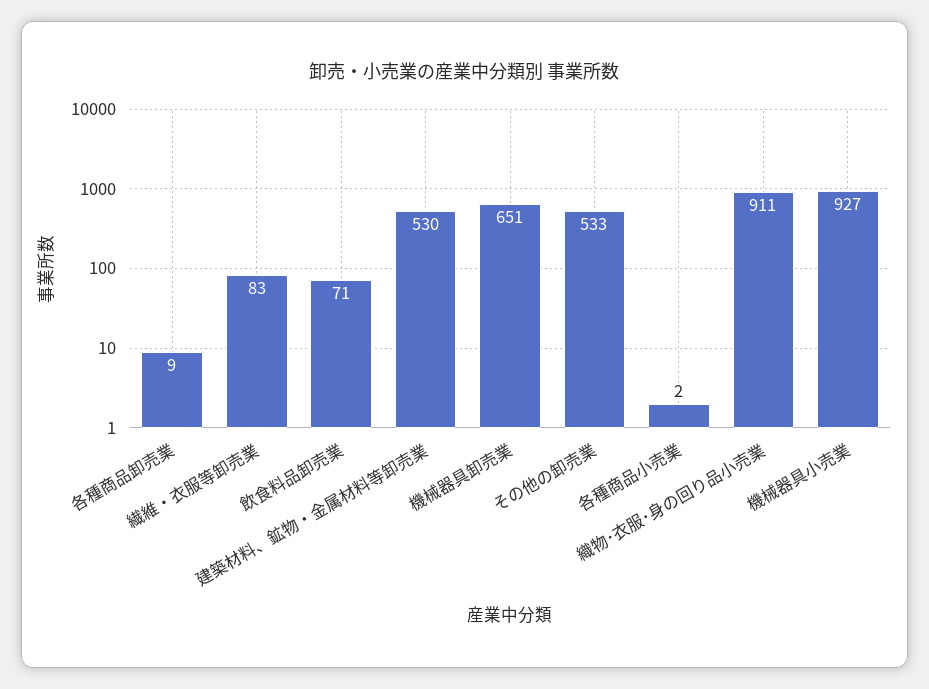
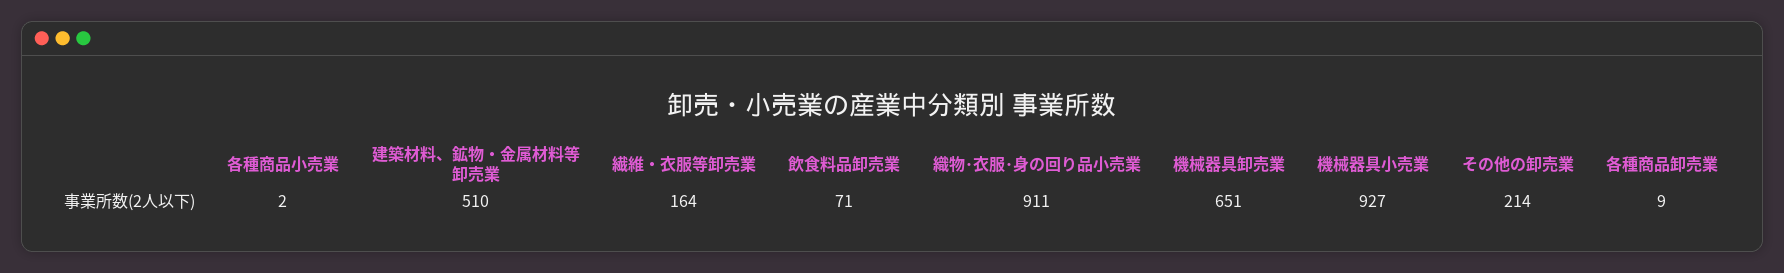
繊維・衣服等卸売業: 83 -> 164
建築材料、鉱物・金属材料等卸売業: 530 -> 510
その他の卸売業: 533 -> 214

